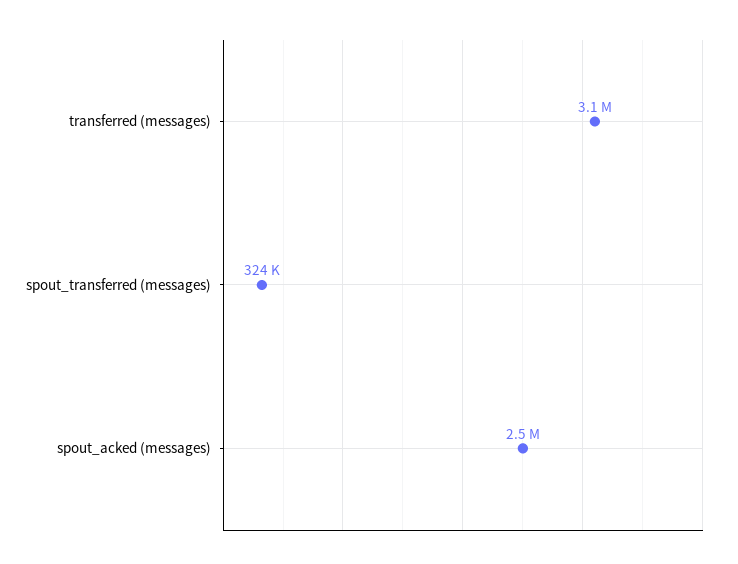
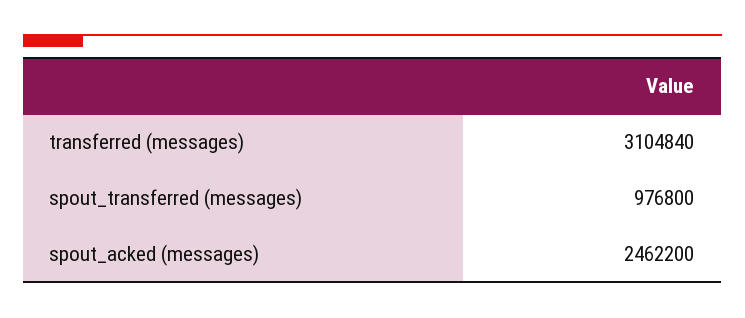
spout_transferred (messages): 324000 -> 976800

